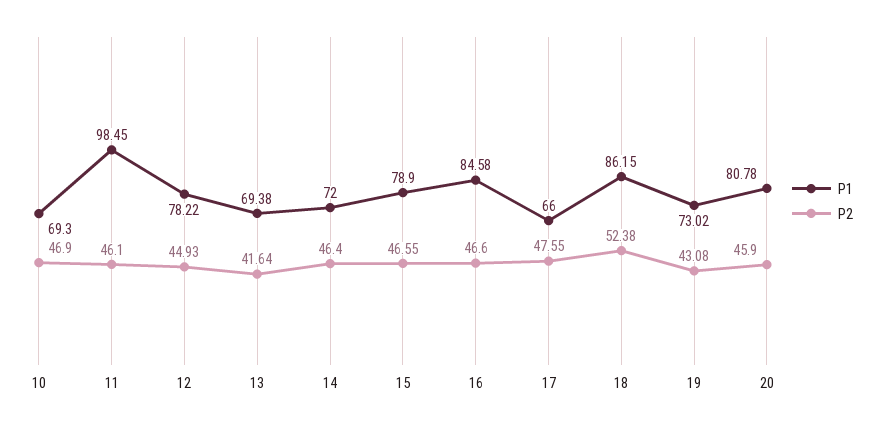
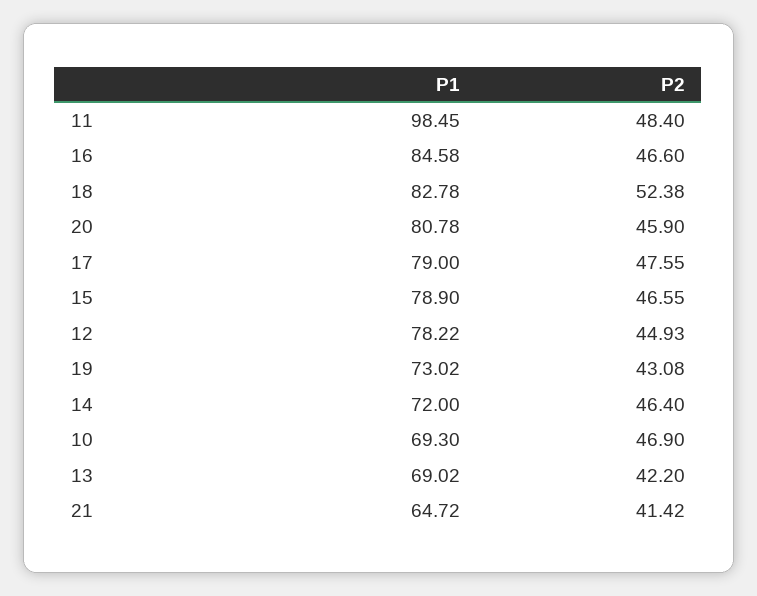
P2, 11: 46.1 -> 48.4
P1, 13: 69.38 -> 69.02
P2, 13: 41.64 -> 42.2
P1, 17: 66 -> 79
P1, 18: 86.15 -> 82.78
P1, 21: none -> 64.72
P2, 21: none -> 41.42

